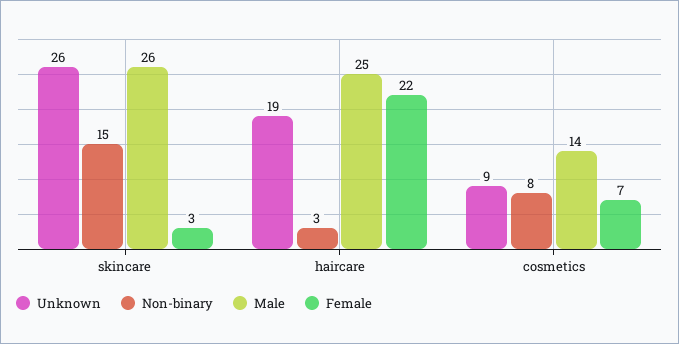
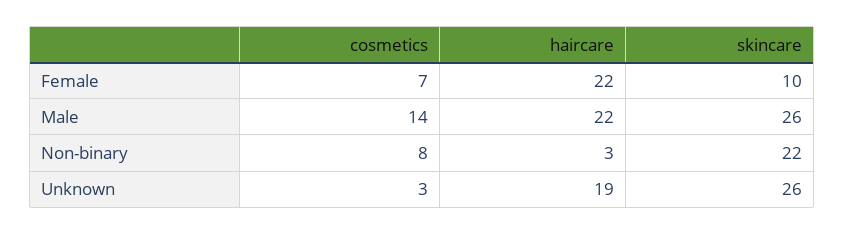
Non-binary, skincare: 15 -> 22
Female, skincare: 3 -> 10
Male, haircare: 25 -> 22
Unknown, cosmetics: 9 -> 3

